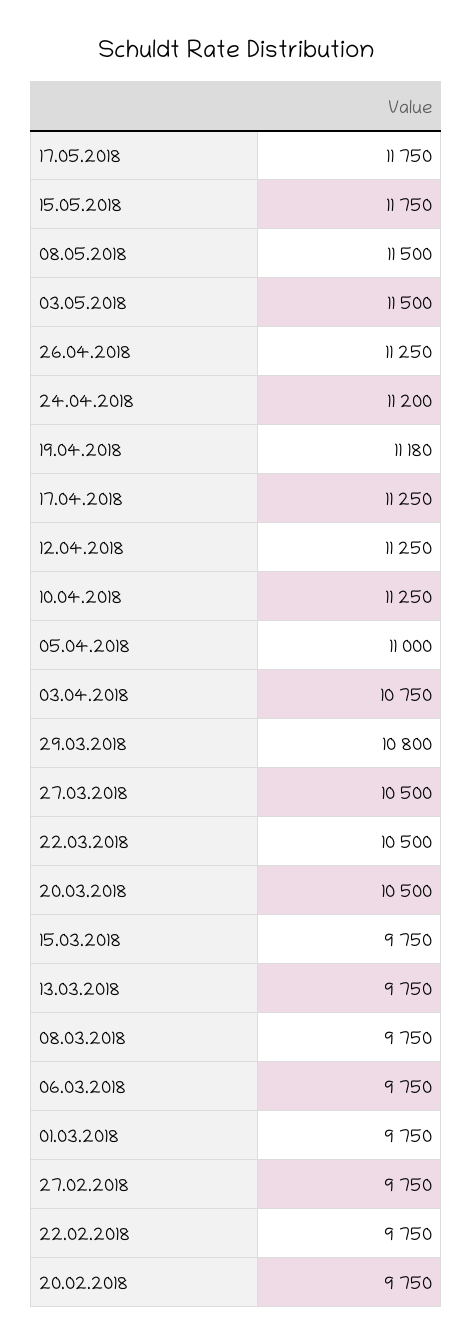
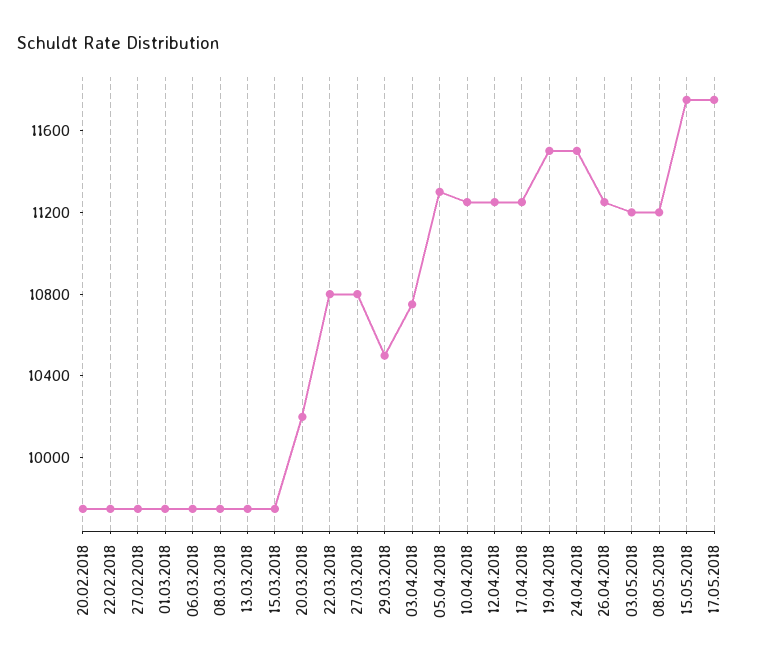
08.05.2018: 11500 -> 11200
03.05.2018: 11500 -> 11200
24.04.2018: 11200 -> 11500
19.04.2018: 11180 -> 11500
05.04.2018: 11000 -> 11300
29.03.2018: 10800 -> 10500
27.03.2018: 10500 -> 10800
22.03.2018: 10500 -> 10800
20.03.2018: 10500 -> 10200

